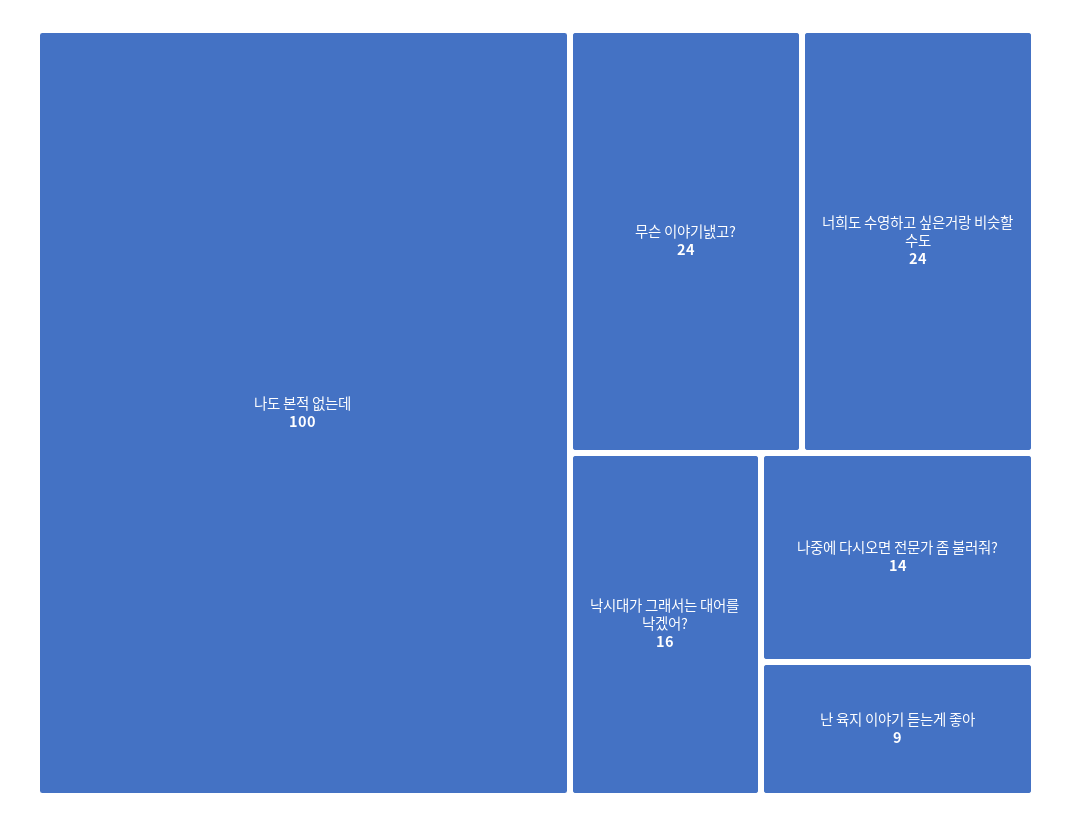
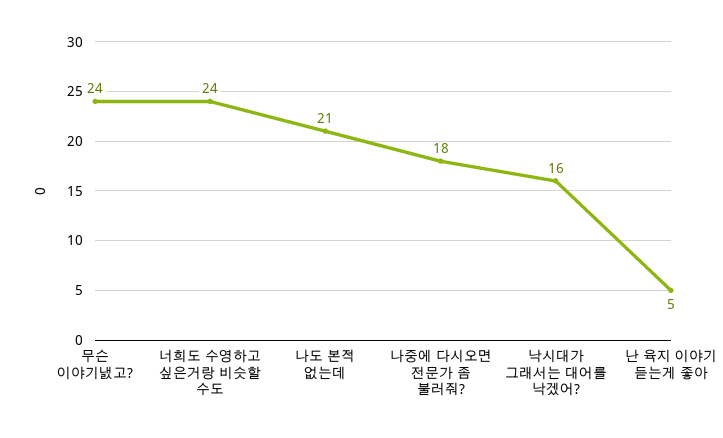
나도 본적 없는데: 100 -> 21
나중에 다시오면 전문가 좀 불러줘?: 14 -> 18
난 육지 이야기 듣는게 좋아: 9 -> 5

